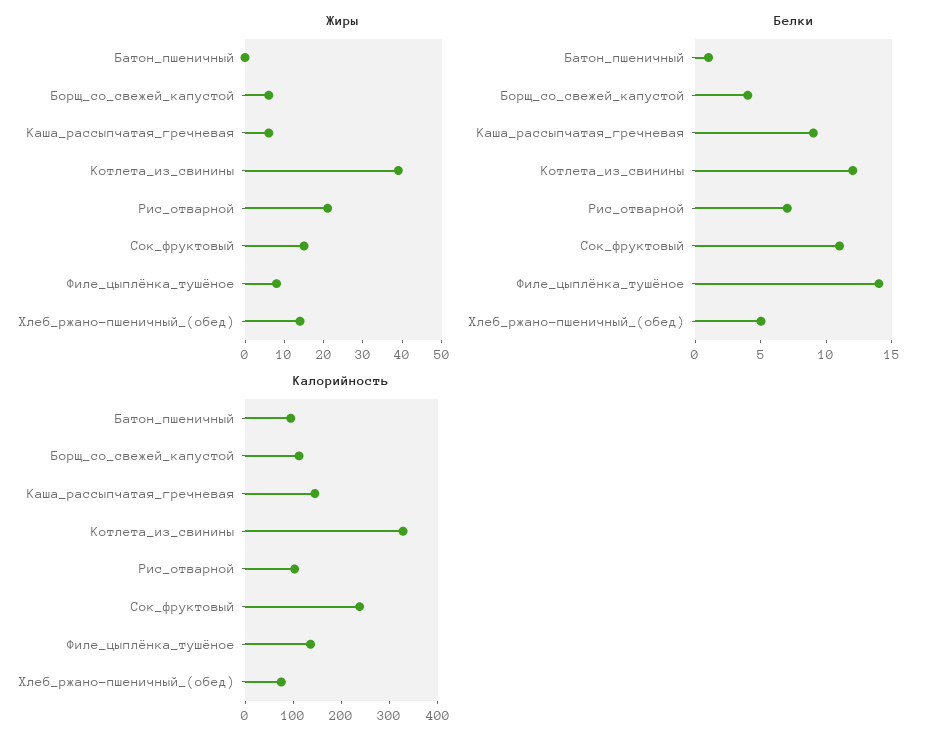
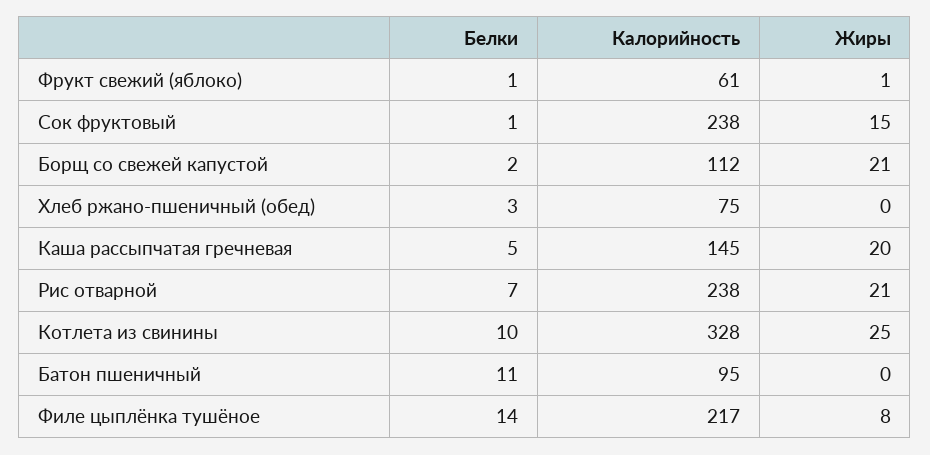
Жиры, Борщ_со_свежей_капустой: 5 -> 21
Жиры, Каша_рассыпчатая_гречневая: 5 -> 20
Жиры, Котлета_из_свинины: 40 -> 25
Жиры, Хлеб_ржано-пшеничный_(обед): 15 -> 0
Белки, Батон_пшеничный: 1 -> 11
Белки, Борщ_со_свежей_капустой: 4 -> 2
Белки, Каша_рассыпчатая_гречневая: 9 -> 5
Белки, Котлета_из_свинины: 12 -> 10
Белки, Сок_фруктовый: 11 -> 1
Белки, Хлеб_ржано-пшеничный_(обед): 5 -> 3
Калорийность, Рис_отварной: 100 -> 238
Калорийность, Филе_цыплёнка_тушёное: 140 -> 217
Белки, Фрукт свежий (яблоко): none -> 1
Калорийность, Фрукт свежий (яблоко): none -> 61
Жиры, Фрукт свежий (яблоко): none -> 1

